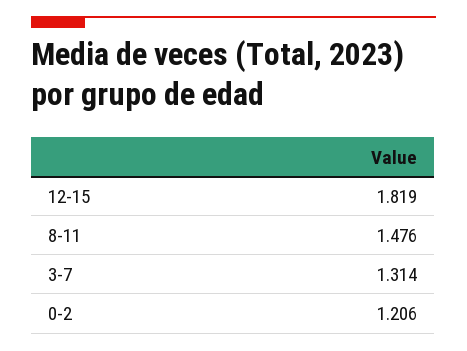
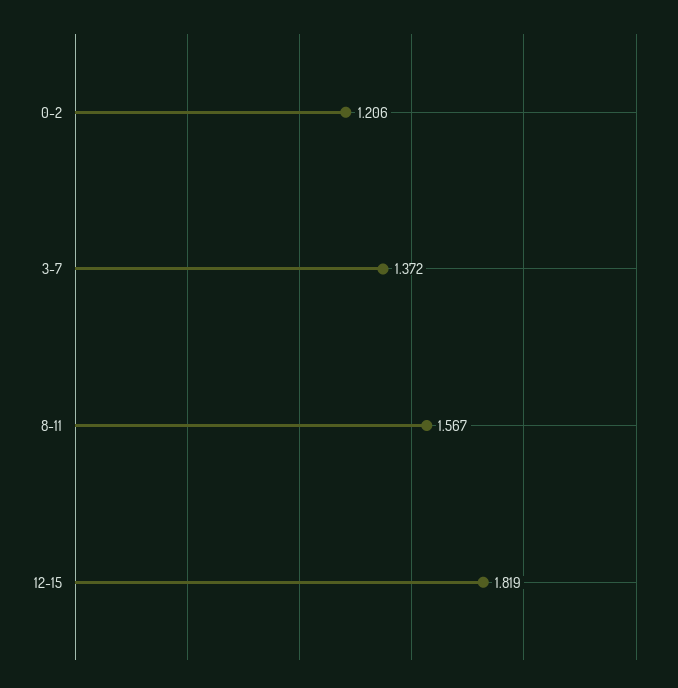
8-11: 1.476 -> 1.567
3-7: 1.314 -> 1.372

